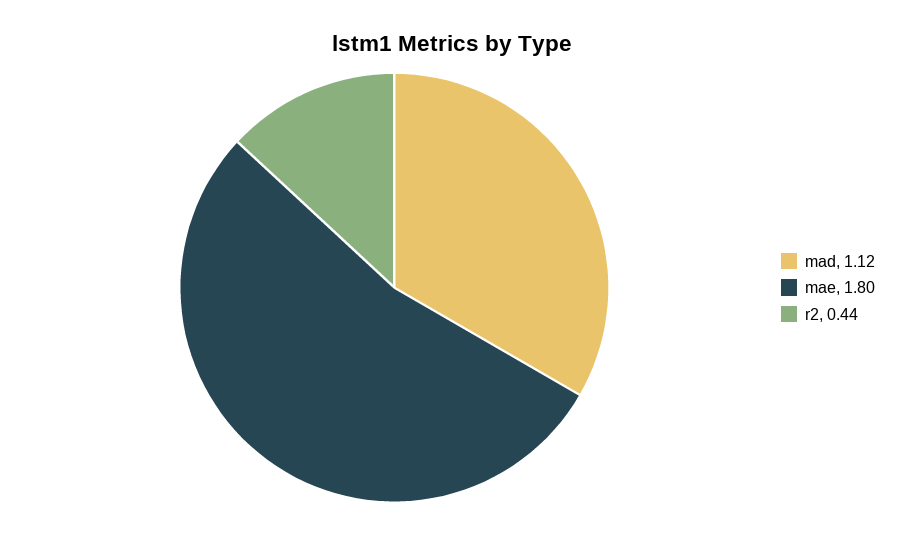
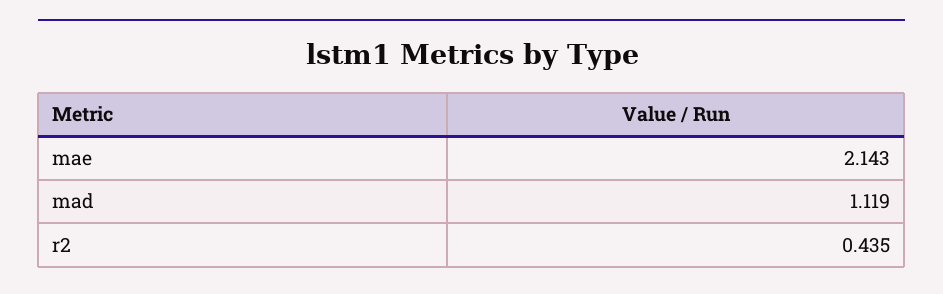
mae: 1.8 -> 2.143

